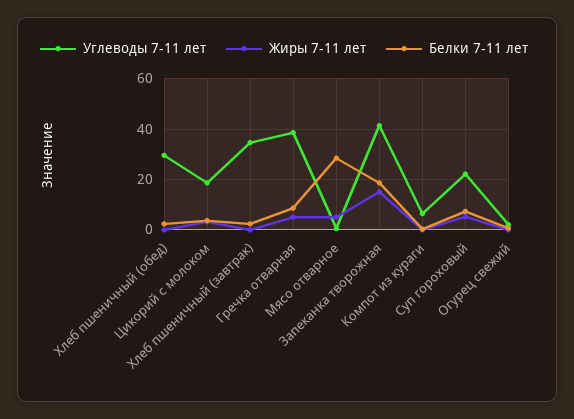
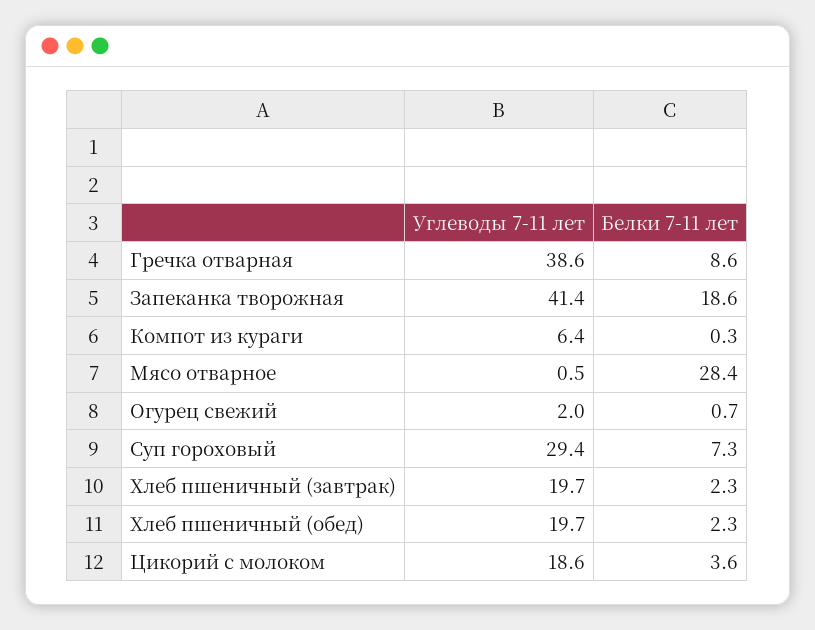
Углеводы 7-11 лет, Хлеб пшеничный (обед): 30 -> 19.7
Жиры 7-11 лет, Хлеб пшеничный (обед): 0 -> none
Жиры 7-11 лет, Цикорий с молоком: 2.5 -> none
Углеводы 7-11 лет, Хлеб пшеничный (завтрак): 35 -> 19.7
Жиры 7-11 лет, Хлеб пшеничный (завтрак): 0 -> none
Жиры 7-11 лет, Гречка отварная: 5 -> none
Жиры 7-11 лет, Мясо отварное: 5 -> none
Жиры 7-11 лет, Запеканка творожная: 15 -> none
Жиры 7-11 лет, Компот из кураги: 0 -> none
Углеводы 7-11 лет, Суп гороховый: 22.5 -> 29.4
Жиры 7-11 лет, Суп гороховый: 5 -> none
Жиры 7-11 лет, Огурец свежий: 0 -> none

